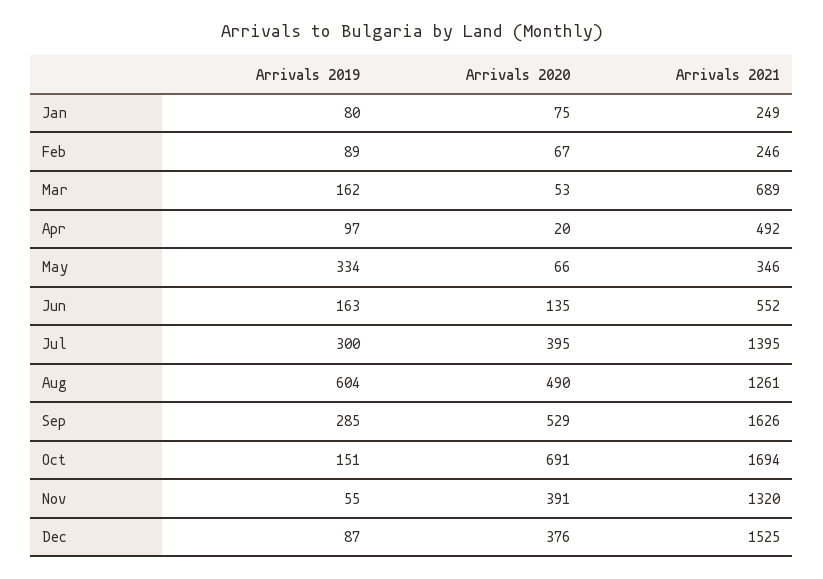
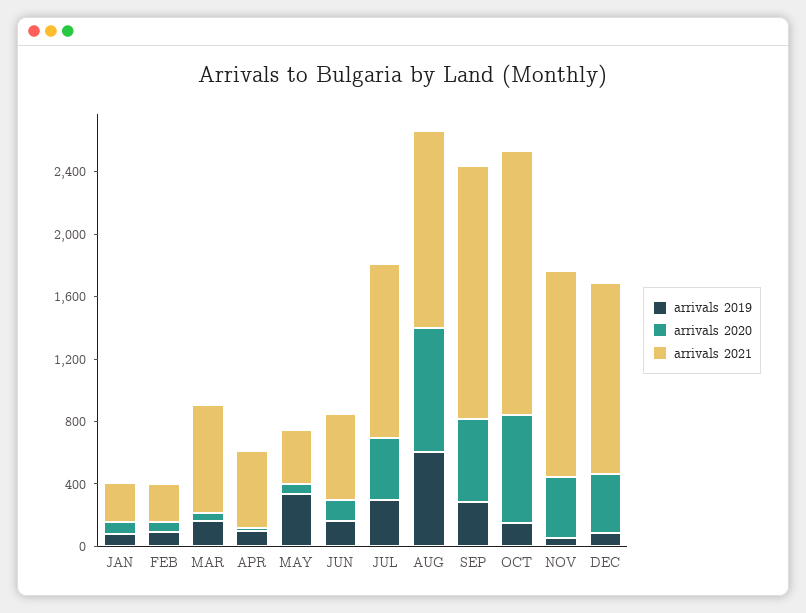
Arrivals 2021, Jul: 1395 -> 1100
Arrivals 2020, Aug: 490 -> 800
Arrivals 2021, Dec: 1525 -> 1200

